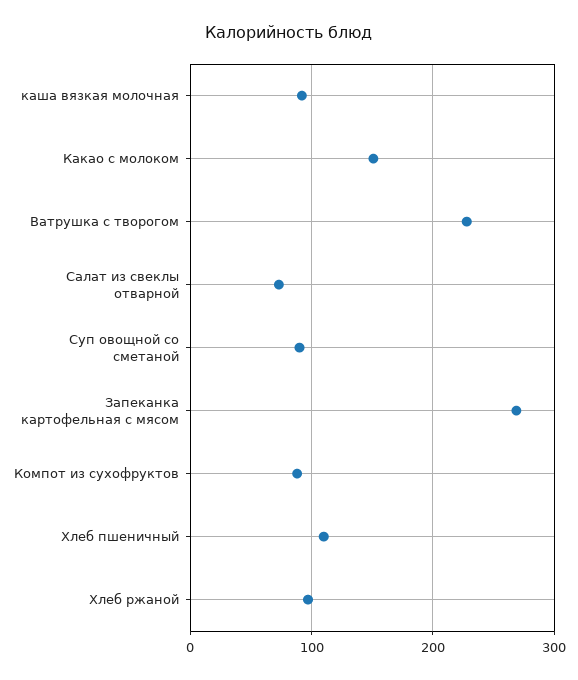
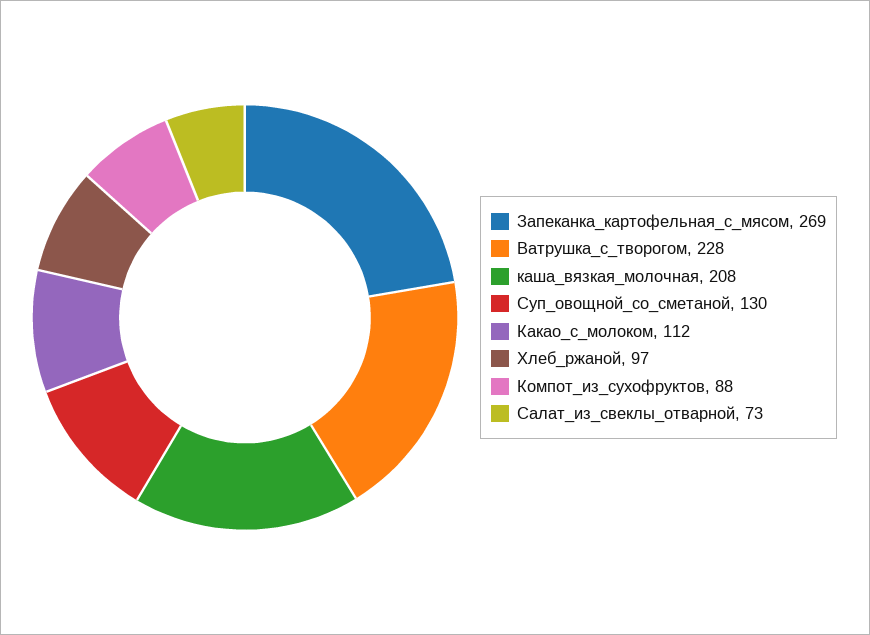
каша вязкая молочная: 90 -> 208
Какао с молоком: 150 -> 112
Суп овощной со сметаной: 90 -> 130
Хлеб пшеничный: 110 -> none

